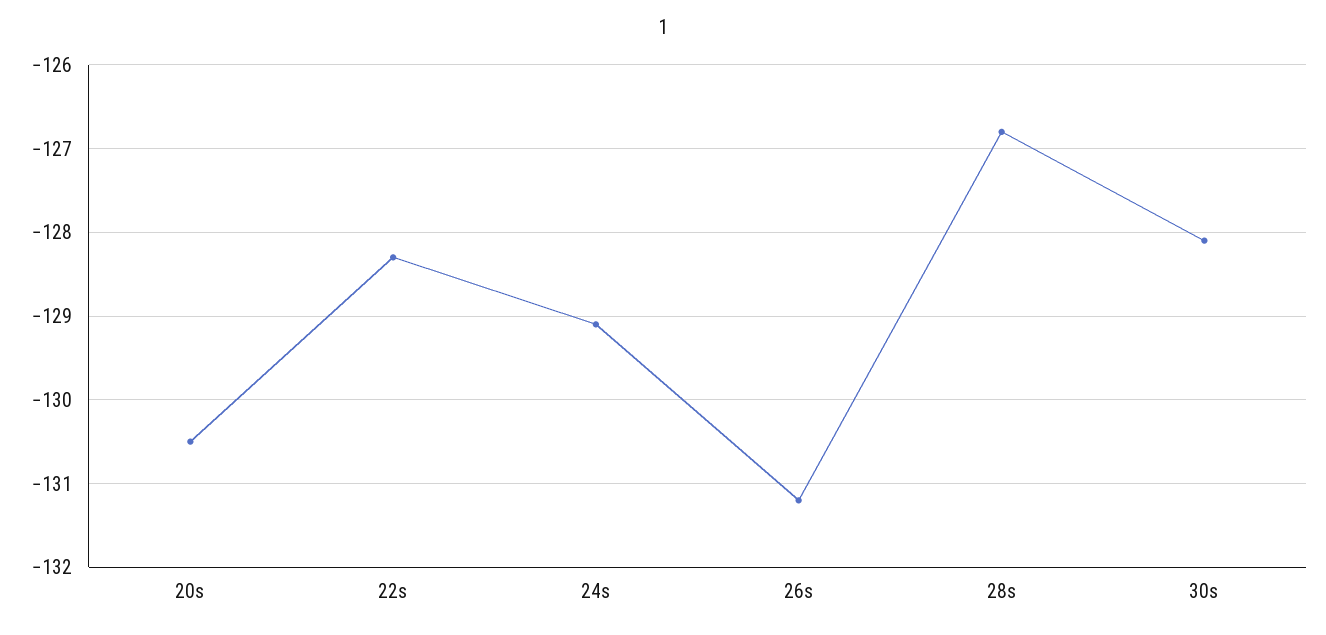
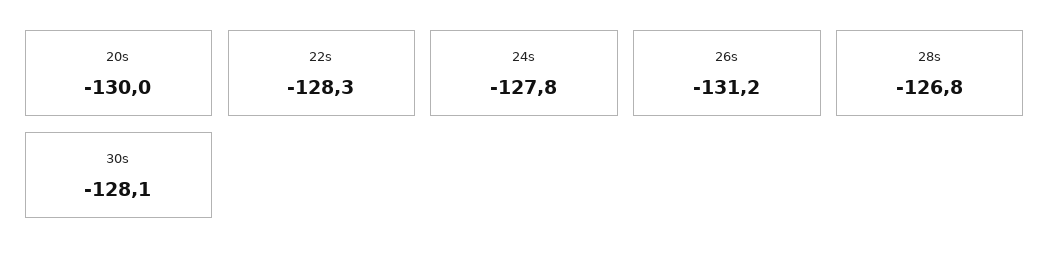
20s: -130.5 -> -130
24s: -129.1 -> -127.8

